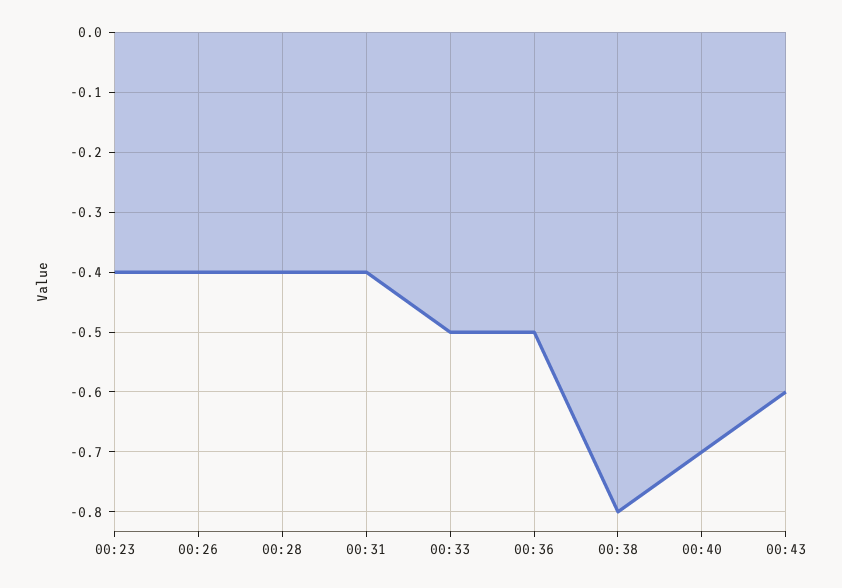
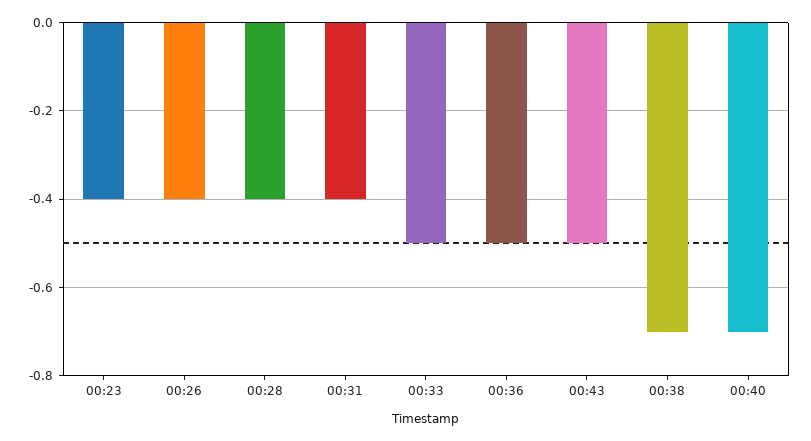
00:38: -0.8 -> -0.7
00:43: -0.6 -> -0.5

